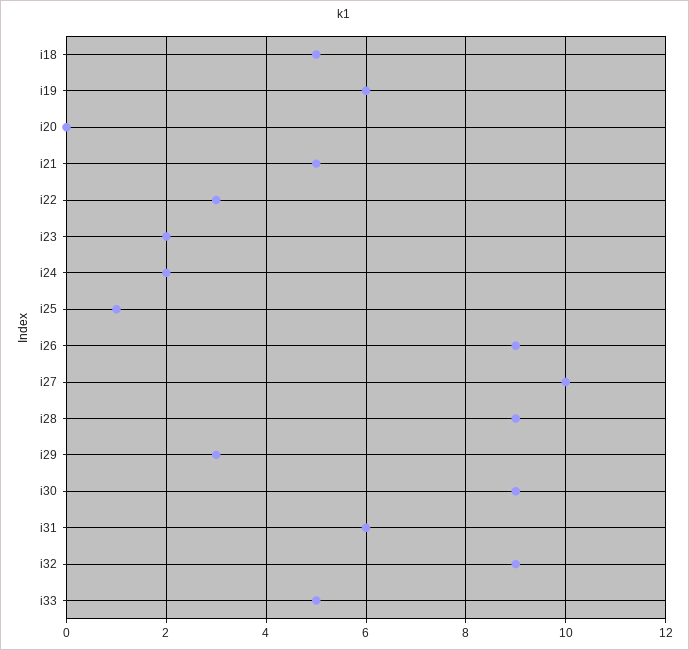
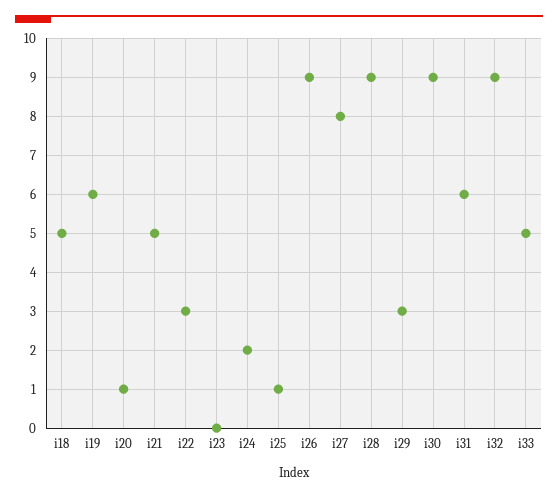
i20: 0 -> 1
i23: 2 -> 0
i27: 10 -> 8

